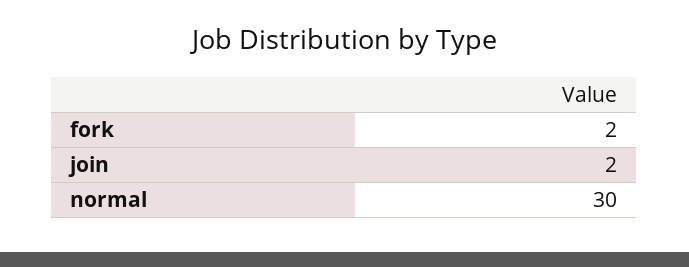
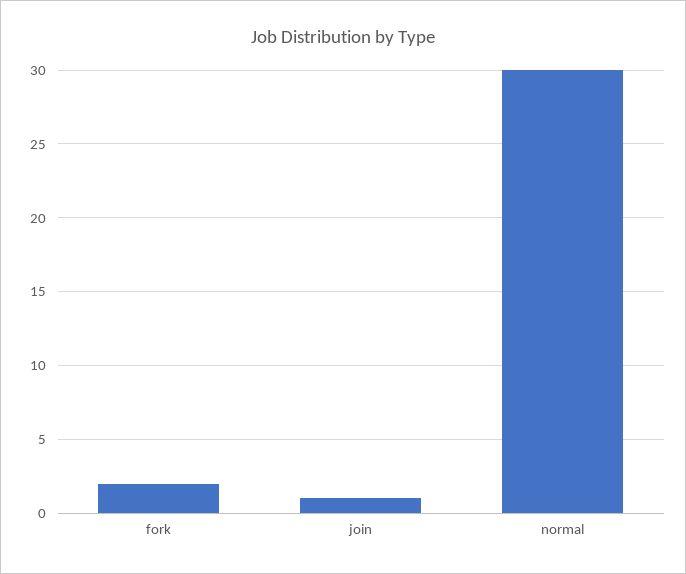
join: 2 -> 1

